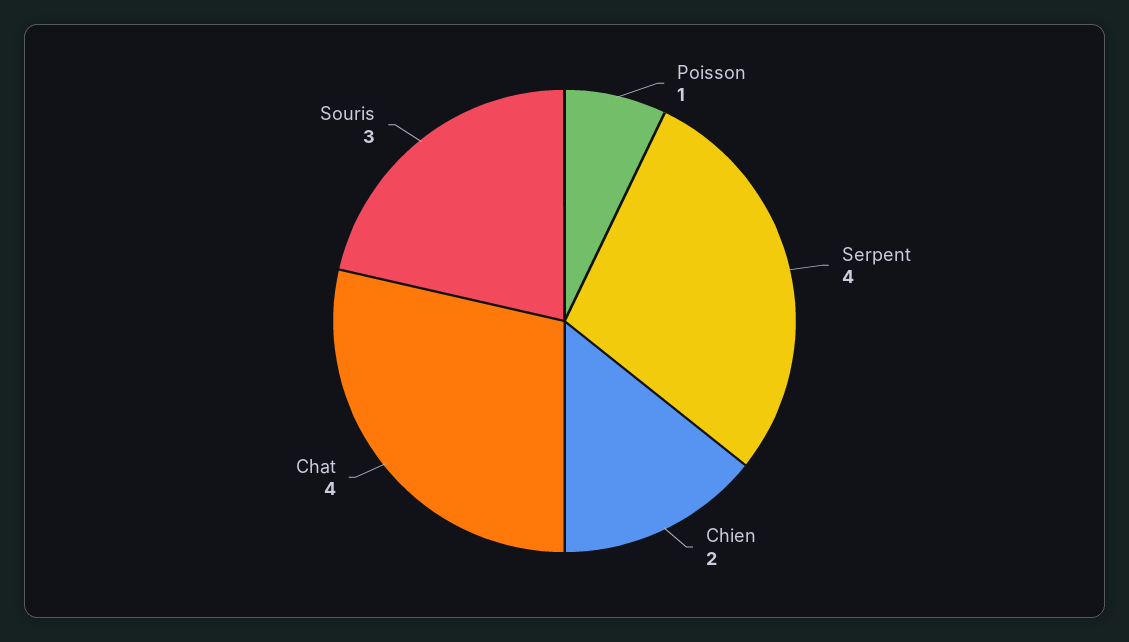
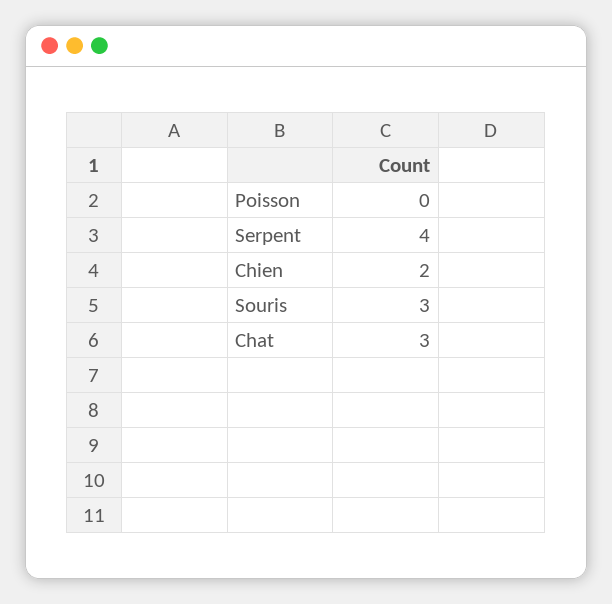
Poisson: 1 -> 0
Chat: 4 -> 3

